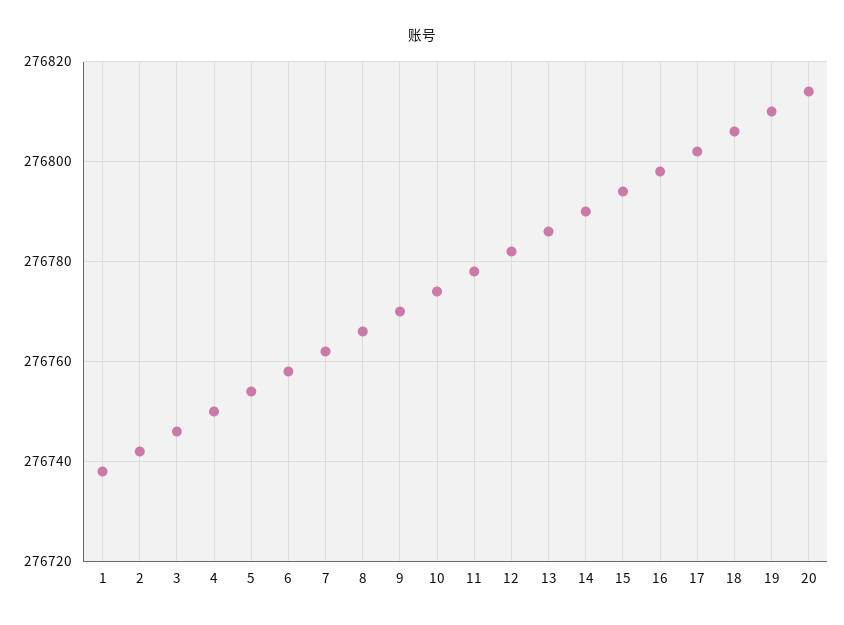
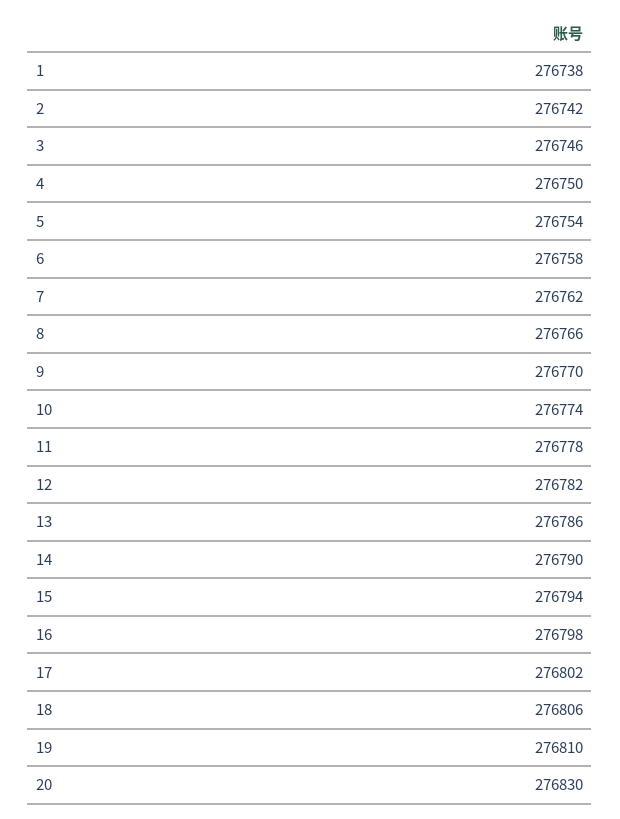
20: 276815 -> 276830

